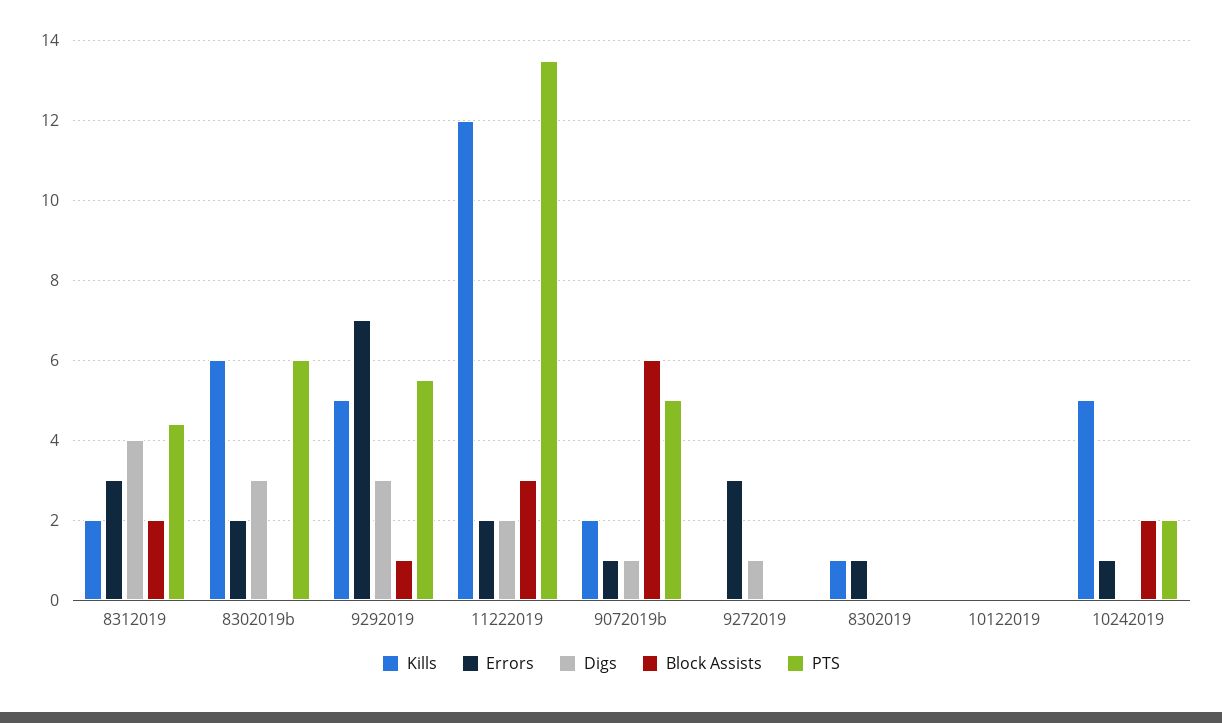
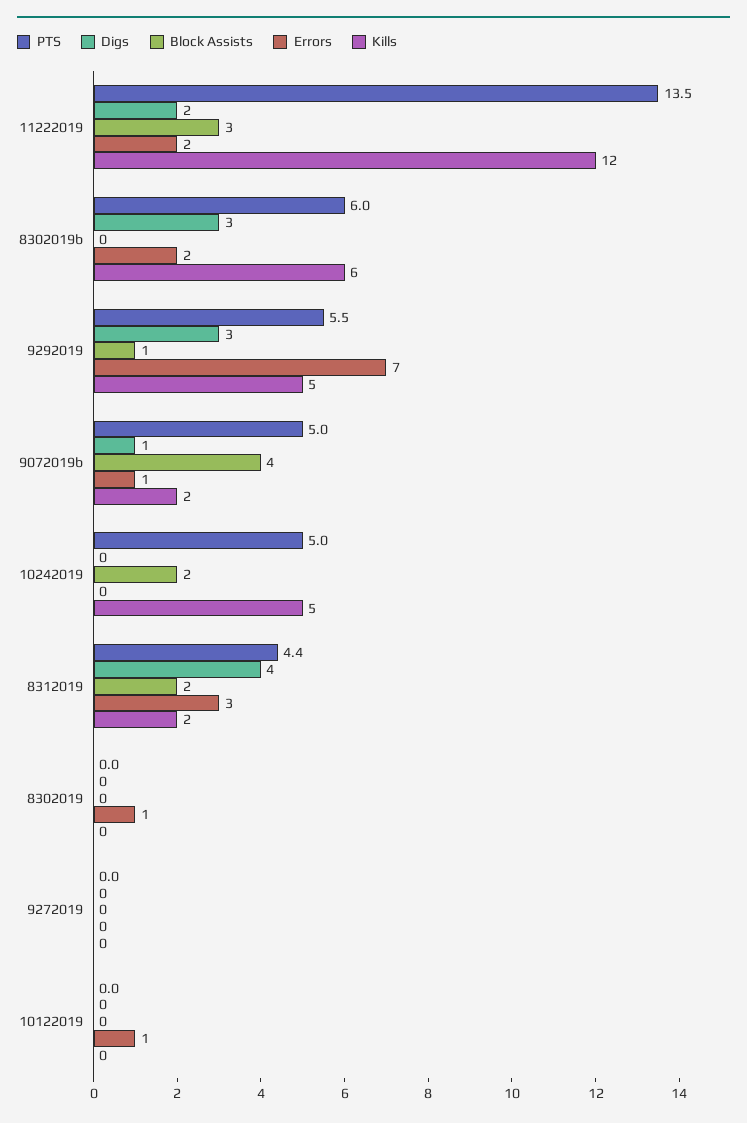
Block Assists, 9072019b: 6 -> 4
Errors, 9272019: 3 -> 0
Digs, 9272019: 1 -> 0
Kills, 8302019: 1 -> 0
Errors, 10122019: 0 -> 1
Errors, 10242019: 1 -> 0
PTS, 10242019: 2 -> 5

